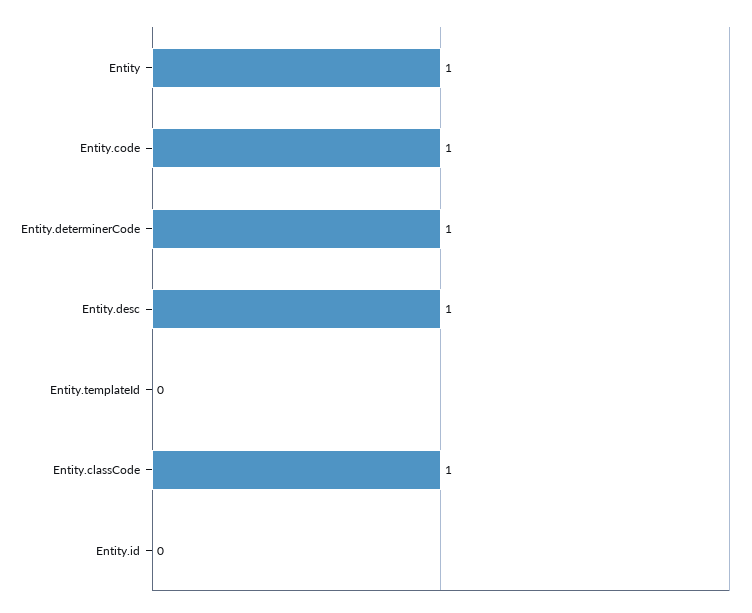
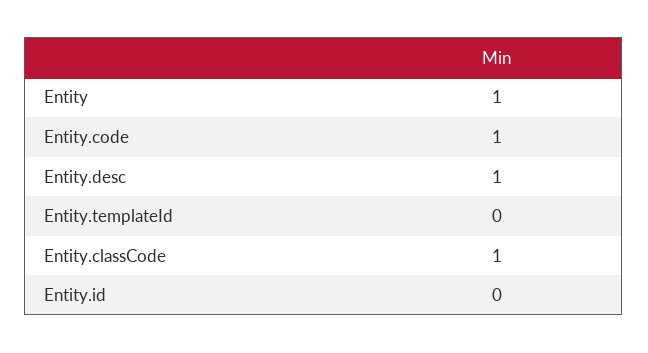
Entity.determinerCode: 1 -> none

